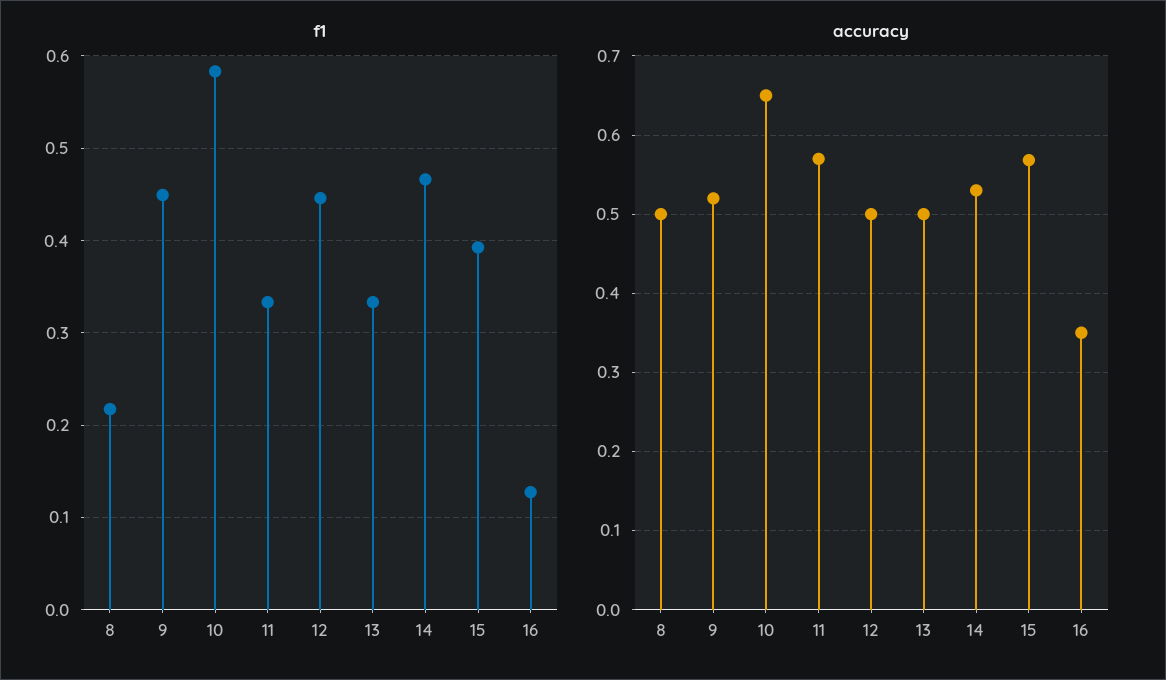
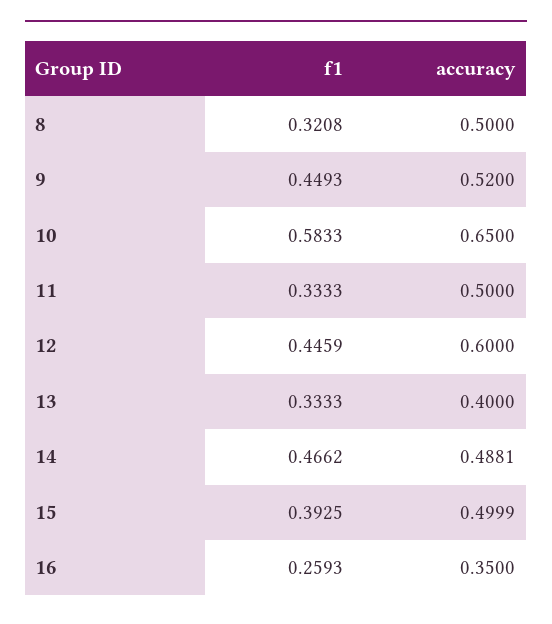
f1, 8: 0.22 -> 0.3208
f1, 16: 0.13 -> 0.2593
accuracy, 11: 0.57 -> 0.5
accuracy, 12: 0.5 -> 0.6
accuracy, 13: 0.5 -> 0.4
accuracy, 14: 0.53 -> 0.4881
accuracy, 15: 0.57 -> 0.4999

